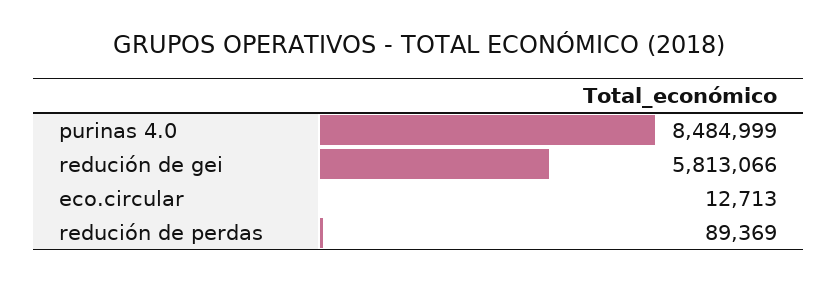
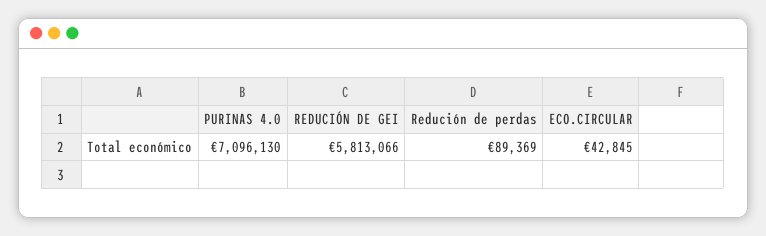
purinas 4.0: 8484999 -> 7096130
eco.circular: 12713 -> 42845

